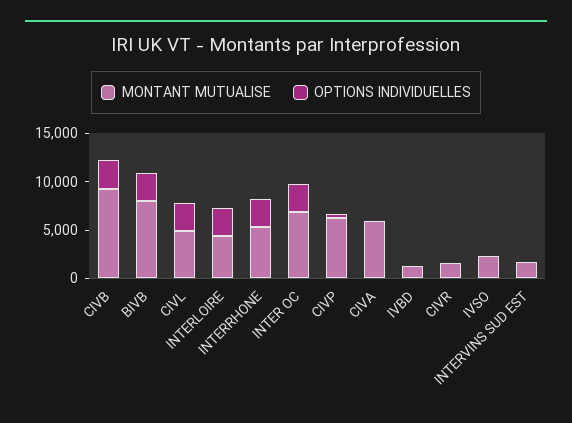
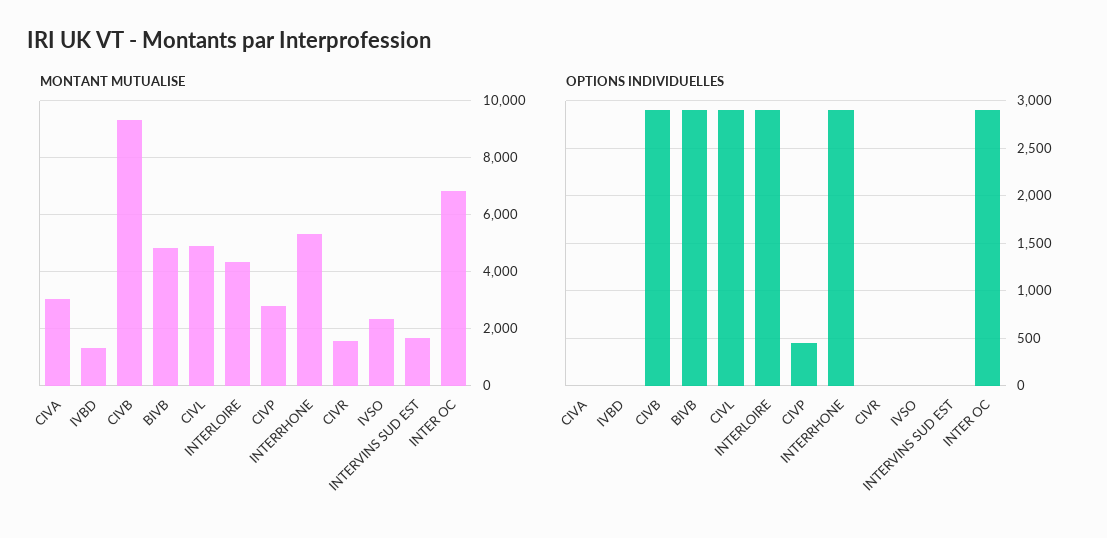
MONTANT MUTUALISE, BIVB: 8000 -> 4750
MONTANT MUTUALISE, CIVP: 6000 -> 2750
MONTANT MUTUALISE, CIVA: 6000 -> 3000

